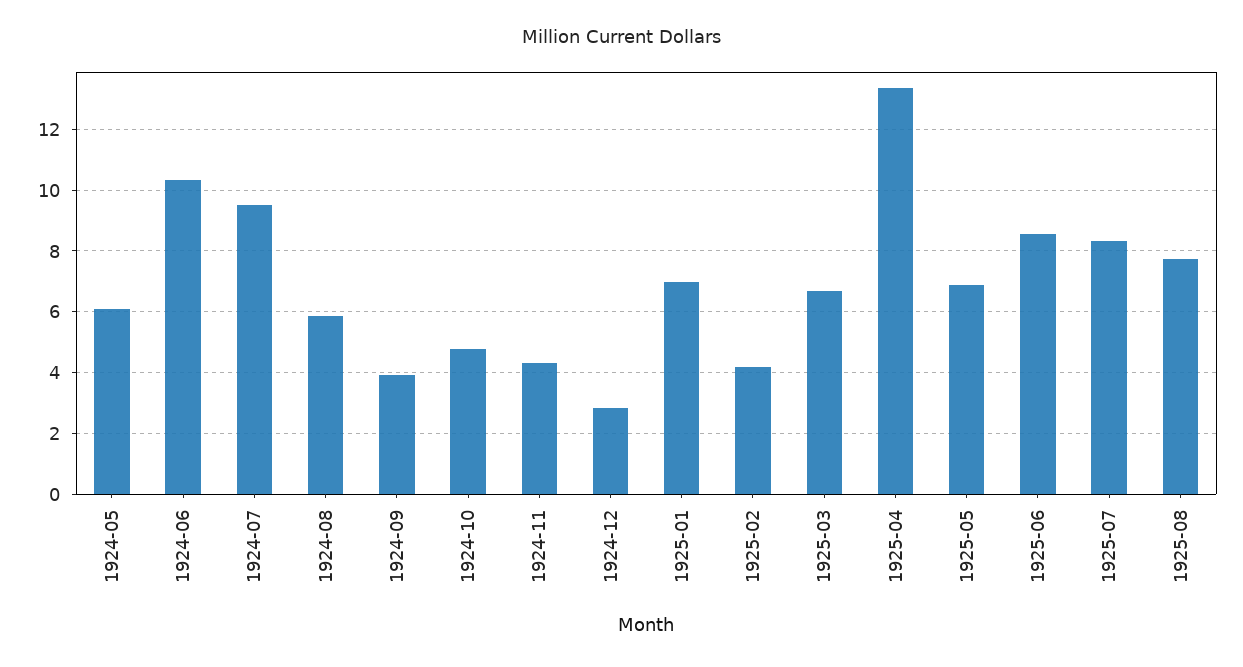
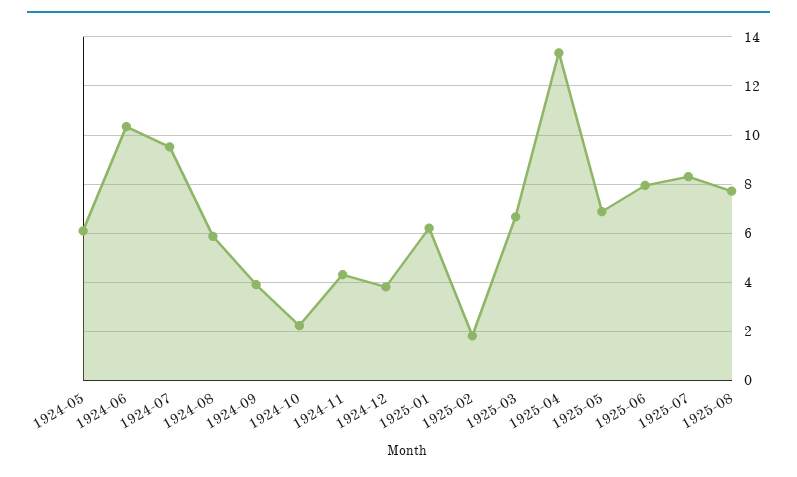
1924-10: 4.8 -> 2.25
1924-12: 2.8 -> 3.75
1925-01: 7 -> 6.25
1925-02: 4.2 -> 1.75
1925-06: 8.6 -> 8

